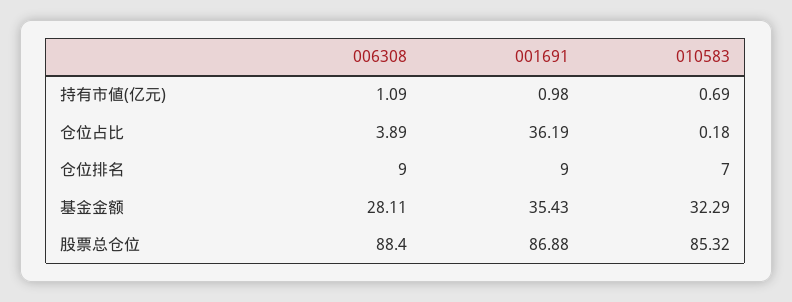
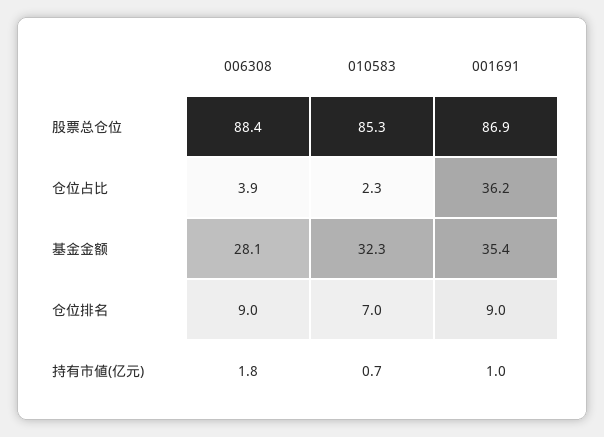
006308, 持有市値(亿元): 1.09 -> 1.8
010583, 仓位占比: 0.18 -> 2.3

